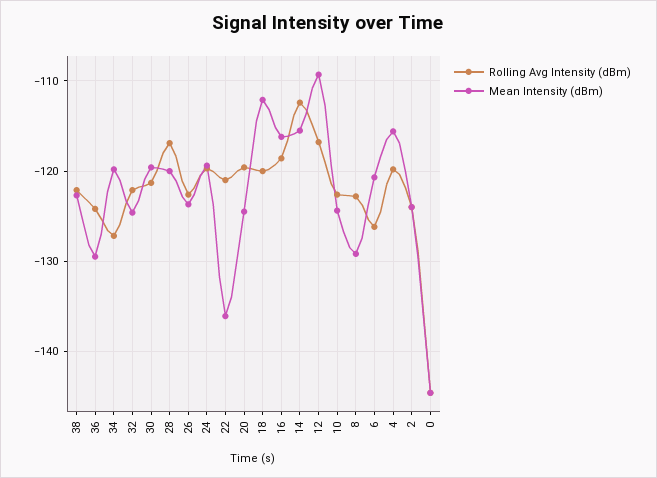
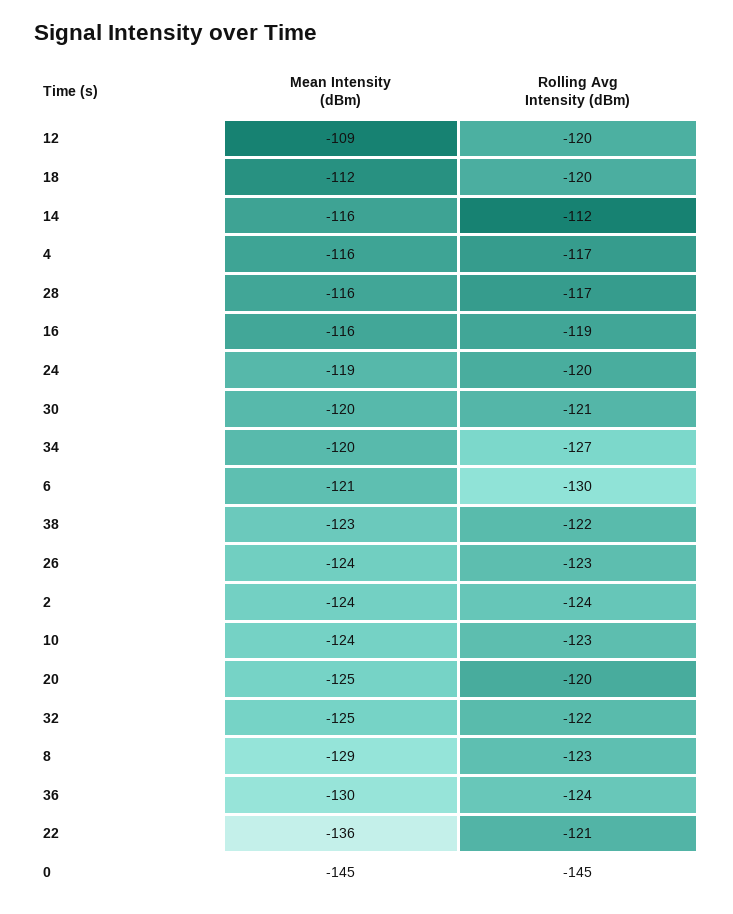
Mean Intensity (dBm), 28: -120 -> -116
Rolling Avg Intensity (dBm), 12: -117 -> -120
Rolling Avg Intensity (dBm), 6: -126 -> -130
Rolling Avg Intensity (dBm), 4: -120 -> -117

